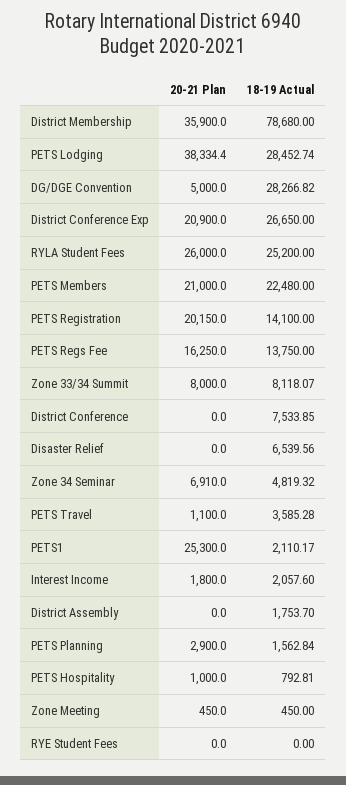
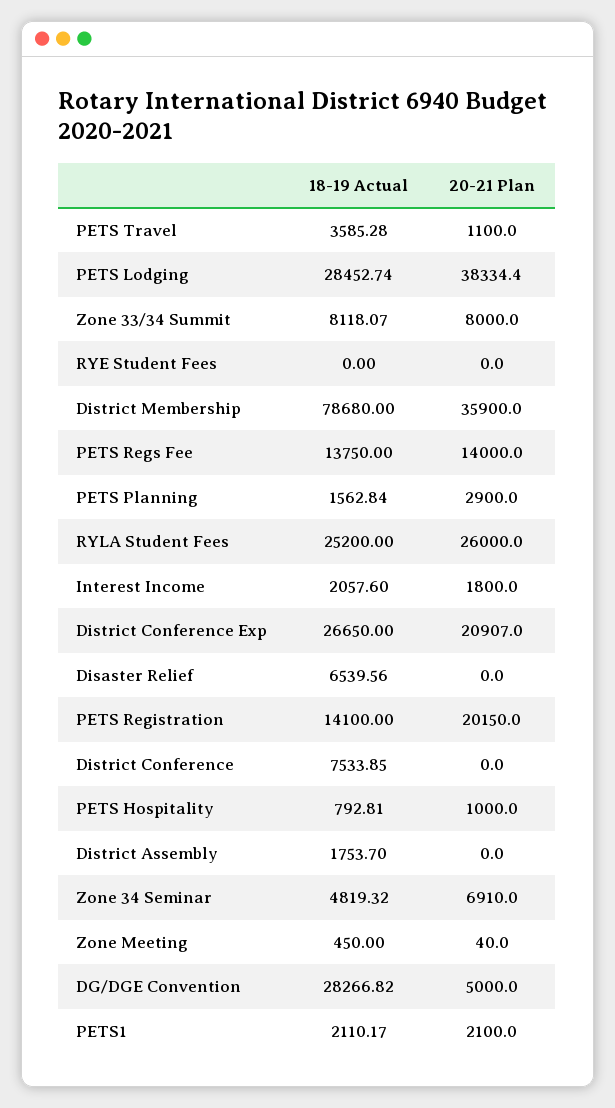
20-21 Plan, District Conference Exp: 20900 -> 20907
20-21 Plan, PETS Members: 21000 -> none
18-19 Actual, PETS Members: 22480 -> none
20-21 Plan, PETS Regs Fee: 16250 -> 14000
20-21 Plan, PETS1: 25300 -> 2100
20-21 Plan, Zone Meeting: 450 -> 40

